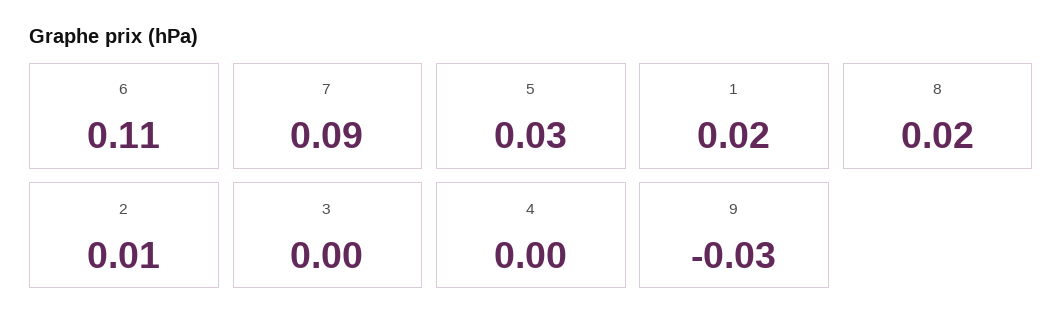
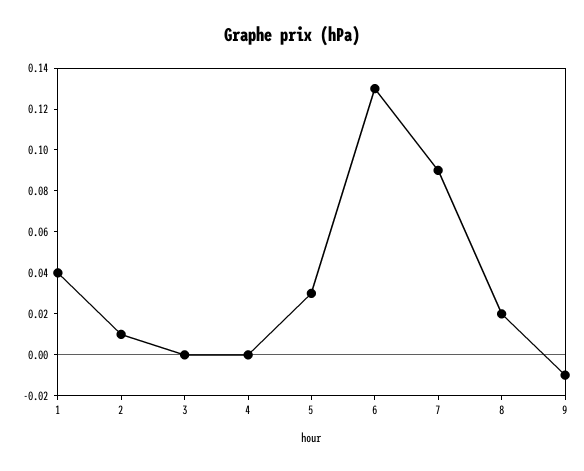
6: 0.11 -> 0.13
1: 0.02 -> 0.04
9: -0.03 -> -0.01

